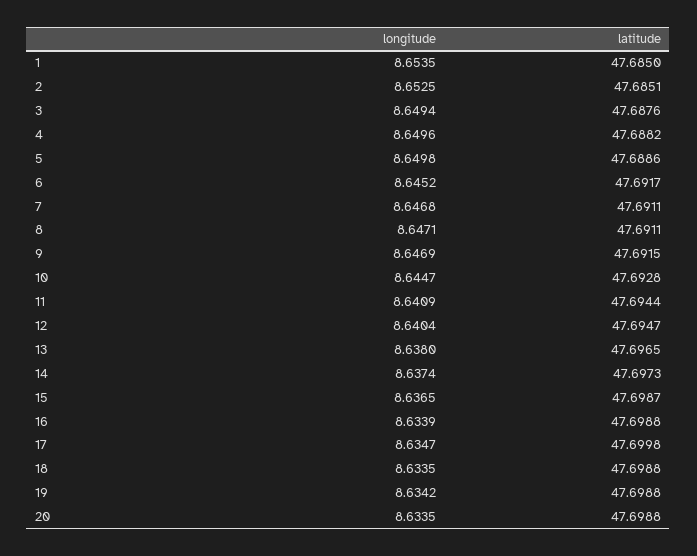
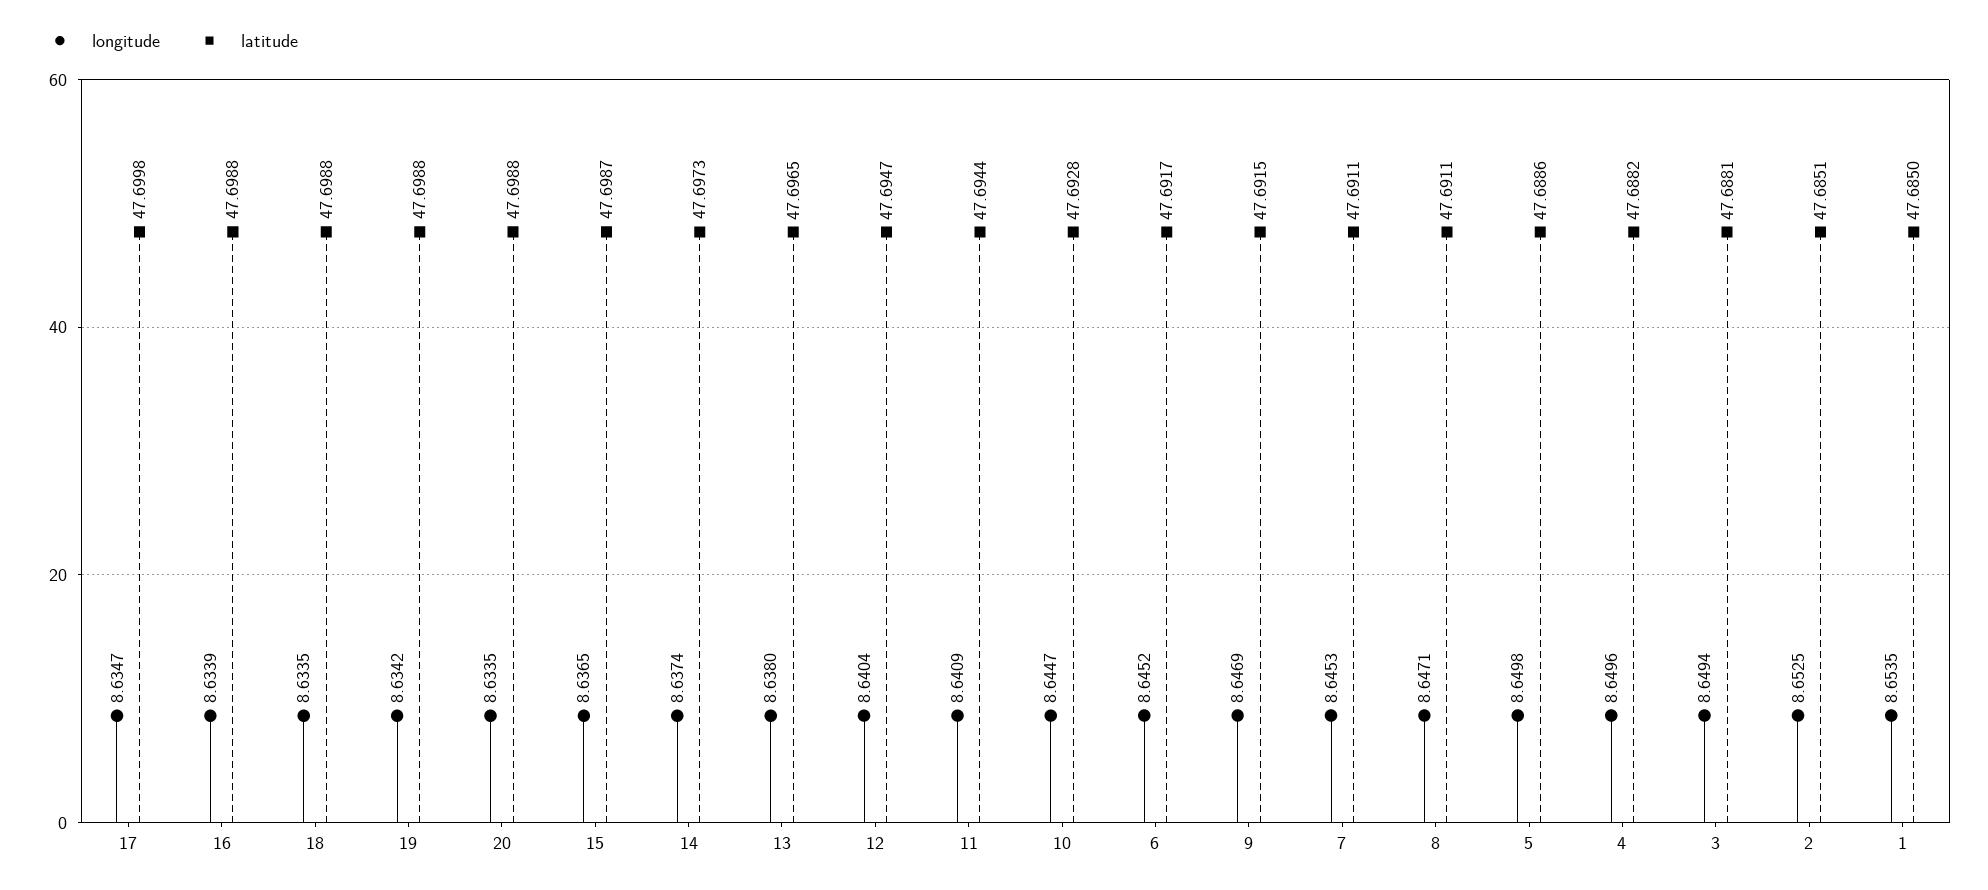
latitude, 3: 47.6876 -> 47.6881
longitude, 7: 8.6468 -> 8.6453

